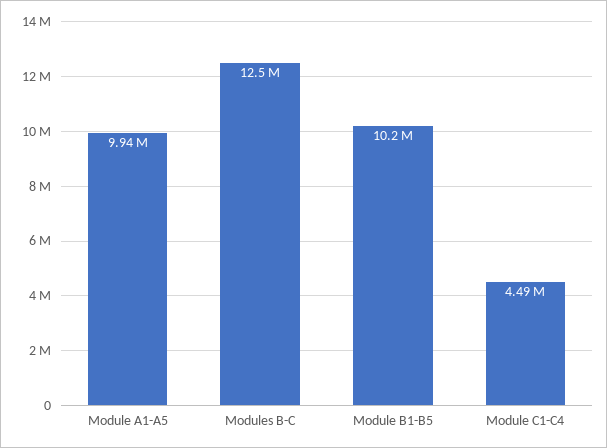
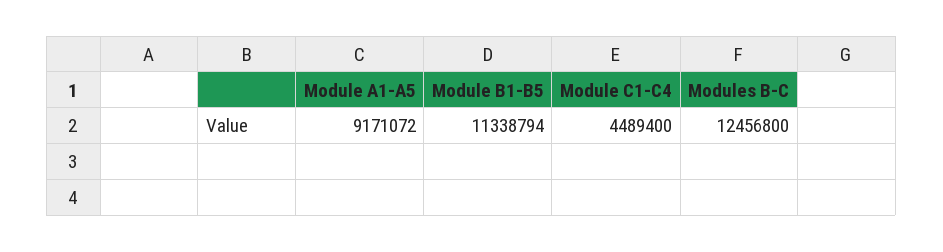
Module A1-A5: 9940000 -> 9171072
Module B1-B5: 10200000 -> 11338794

